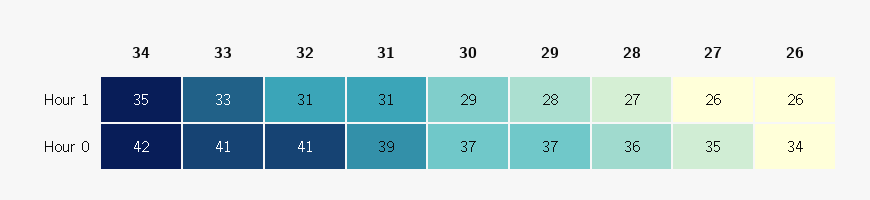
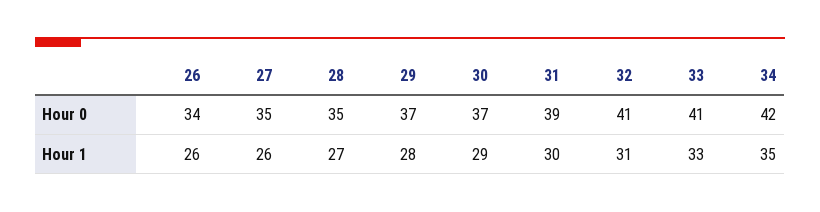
31, Hour 1: 31 -> 30
28, Hour 0: 36 -> 35

